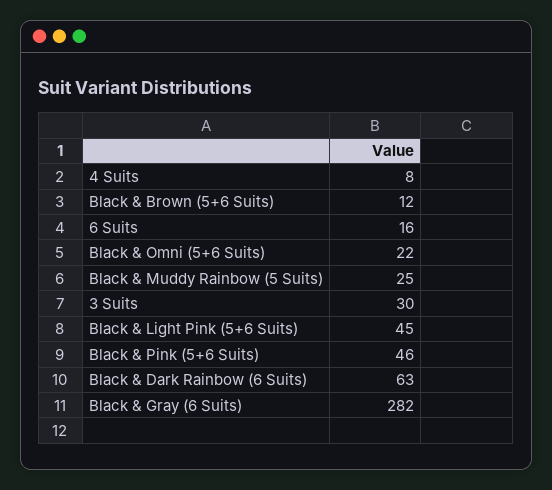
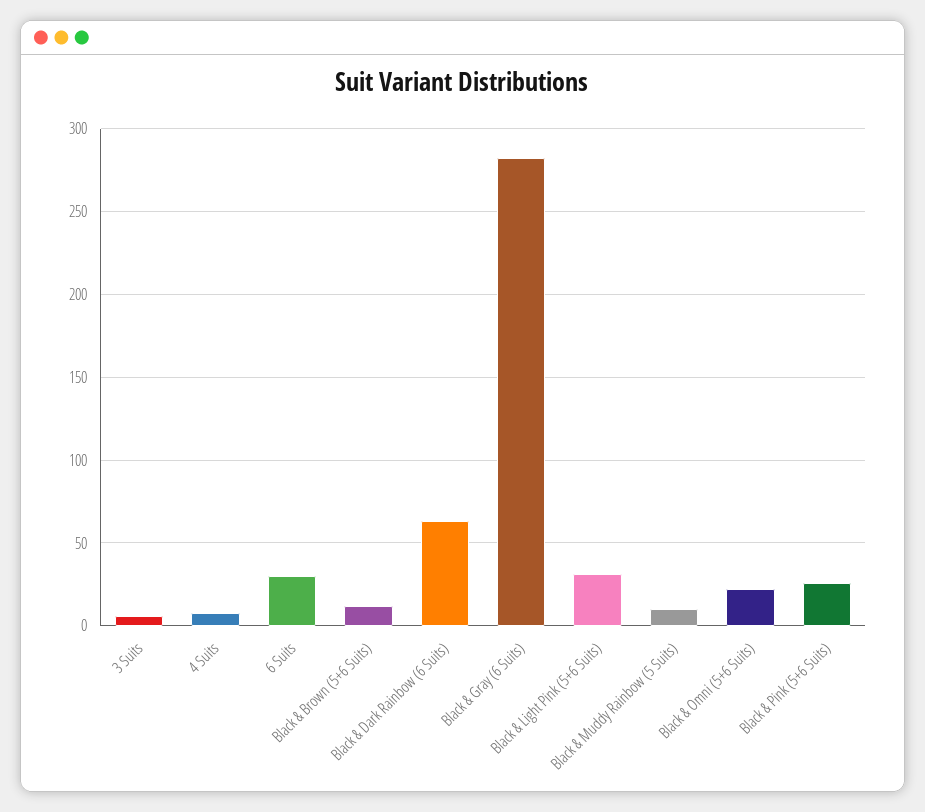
6 Suits: 16 -> 30
Black & Muddy Rainbow (5 Suits): 25 -> 10
3 Suits: 30 -> 5
Black & Light Pink (5+6 Suits): 45 -> 30
Black & Pink (5+6 Suits): 46 -> 25

